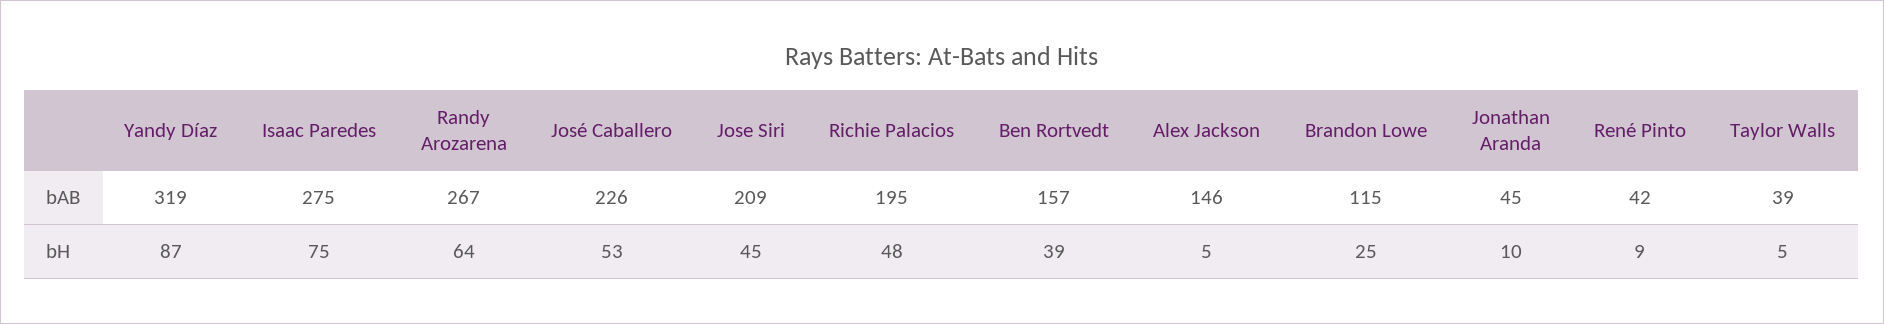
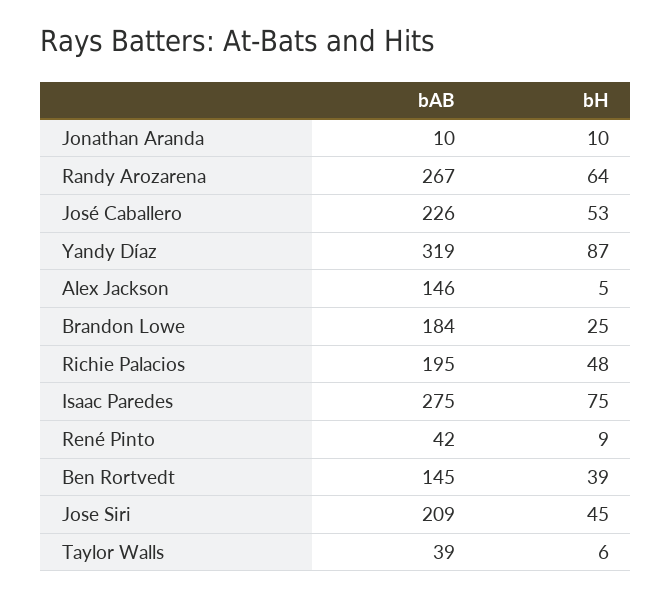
Ben Rortvedt, bAB: 157 -> 145
Brandon Lowe, bAB: 115 -> 184
Jonathan Aranda, bAB: 45 -> 10
Taylor Walls, bH: 5 -> 6

